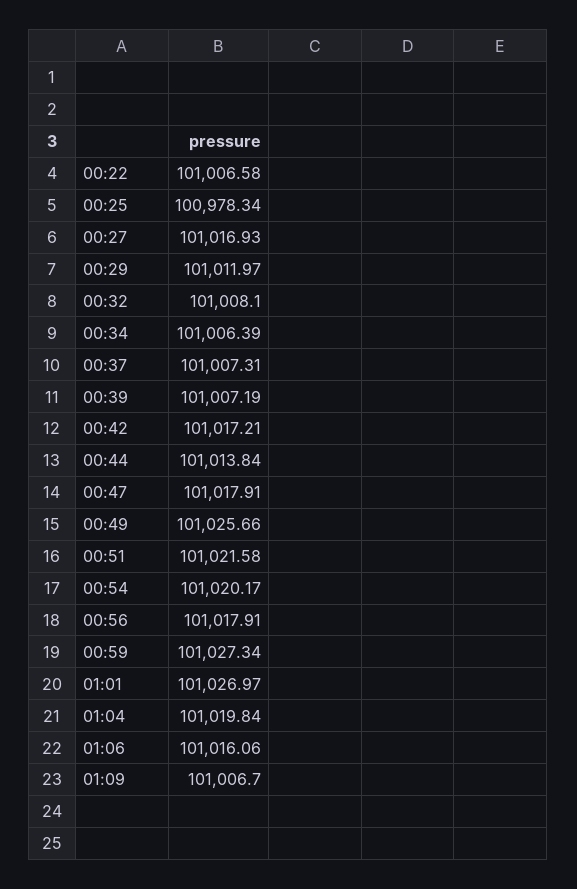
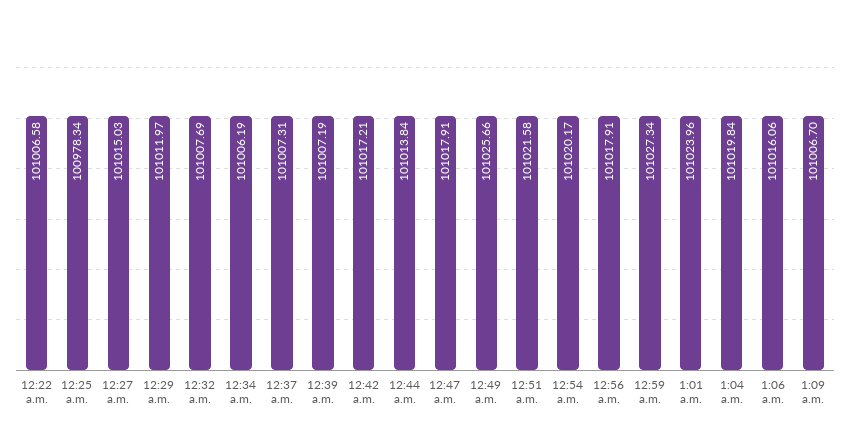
00:27: 101016.93 -> 101015.03
00:32: 101008.1 -> 101007.69
00:34: 101006.39 -> 101006.19
01:01: 101026.97 -> 101023.96

